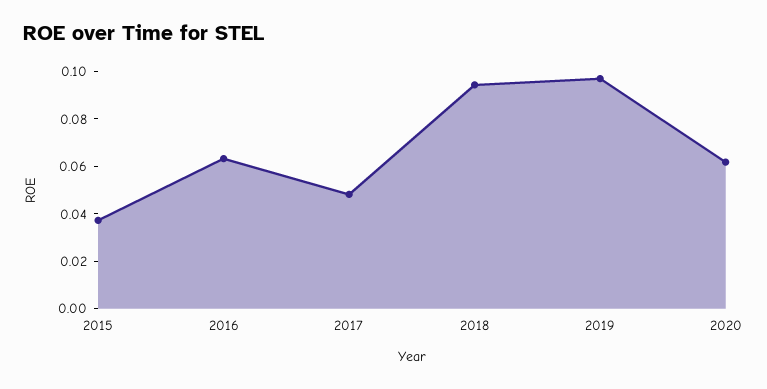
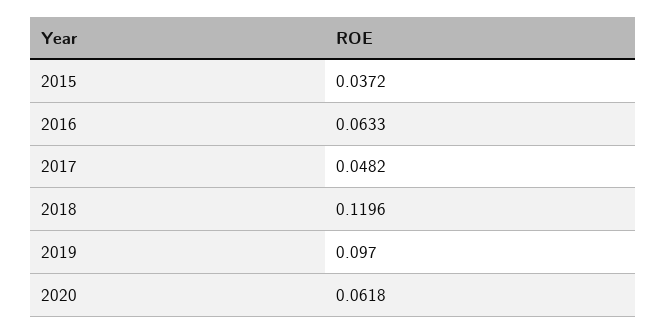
2018: 0.095 -> 0.1196

